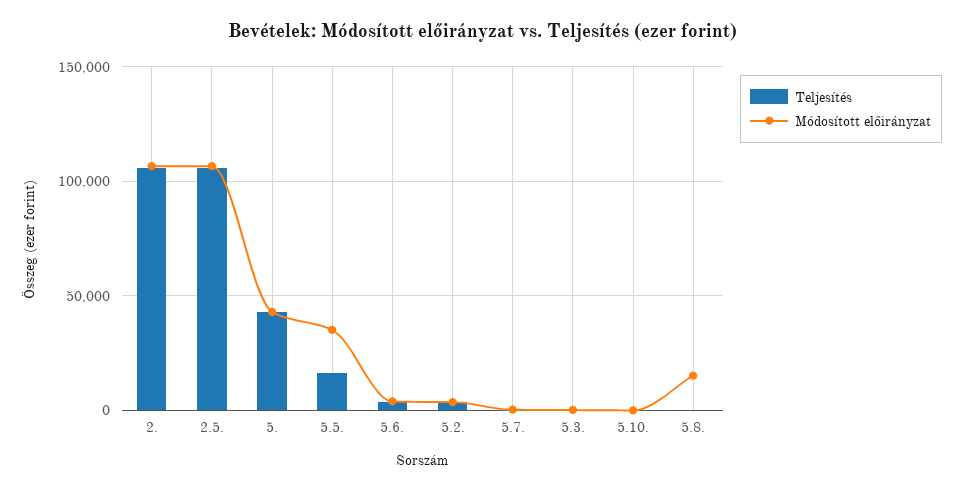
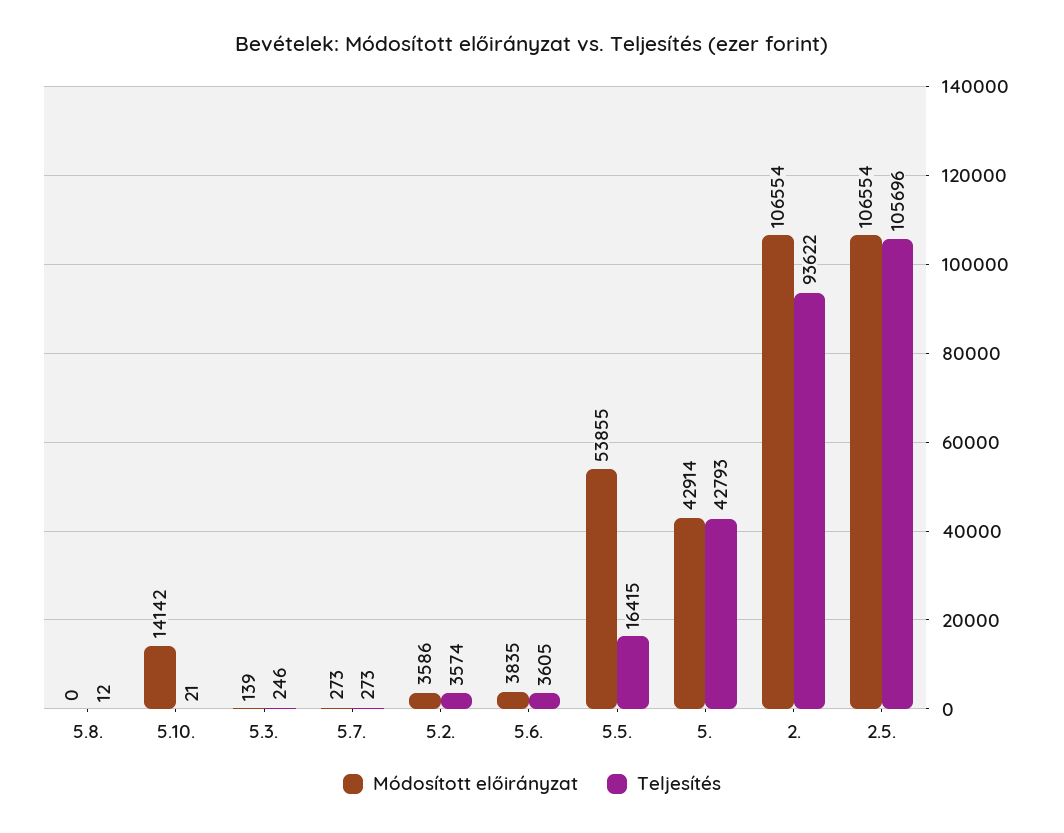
Teljesítés, 2.: 105000 -> 93622
Módosított előirányzat, 5.5.: 35000 -> 53855
Módosított előirányzat, 5.10.: 0 -> 14142
Módosított előirányzat, 5.8.: 15000 -> 0

